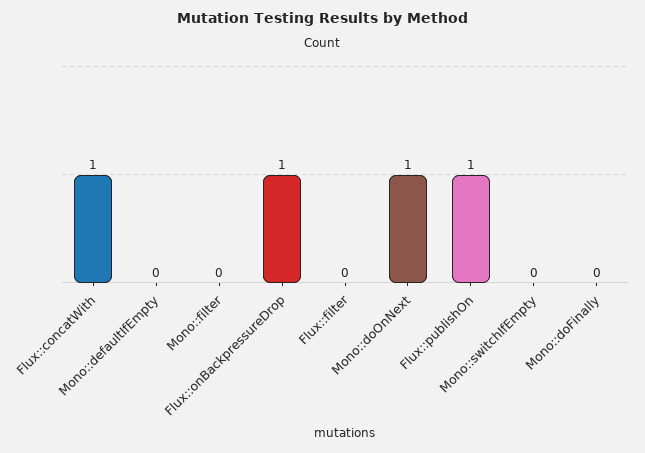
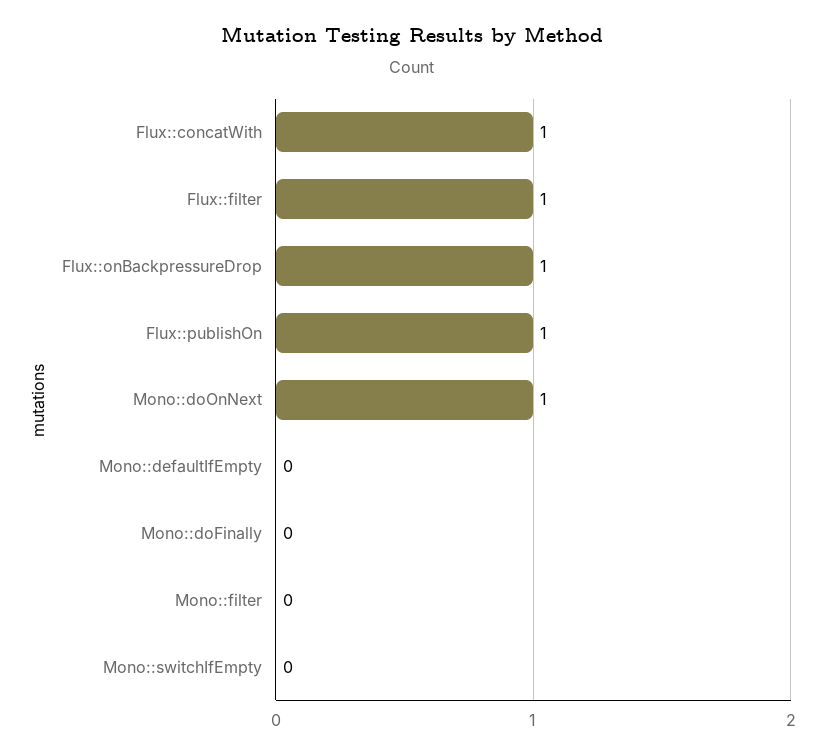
Flux::filter: 0 -> 1

